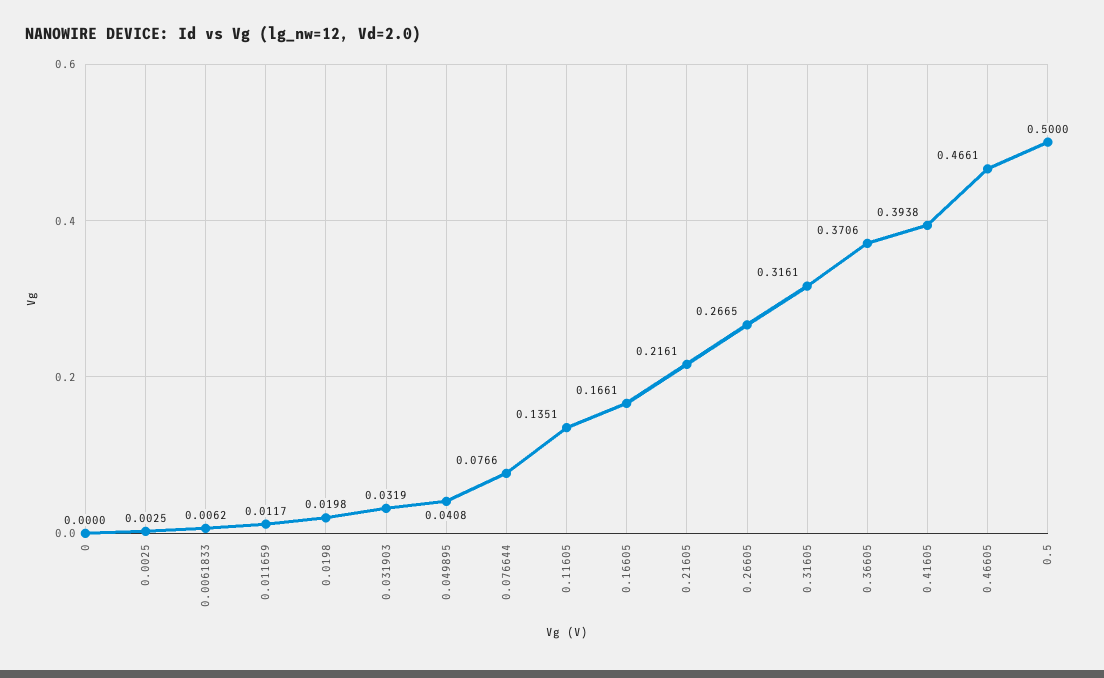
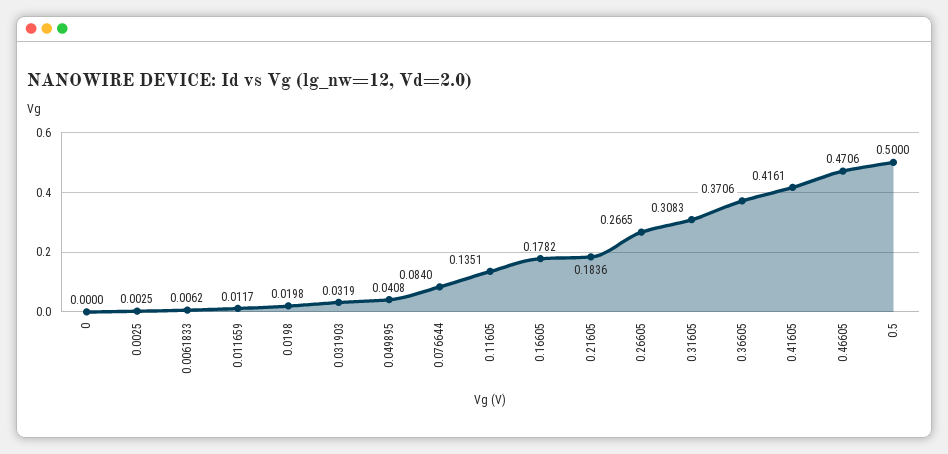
0.076644: 0.0766 -> 0.084
0.16605: 0.1661 -> 0.1782
0.21605: 0.2161 -> 0.1836
0.31605: 0.3161 -> 0.3083
0.41605: 0.3938 -> 0.4161
0.46605: 0.4661 -> 0.4706

